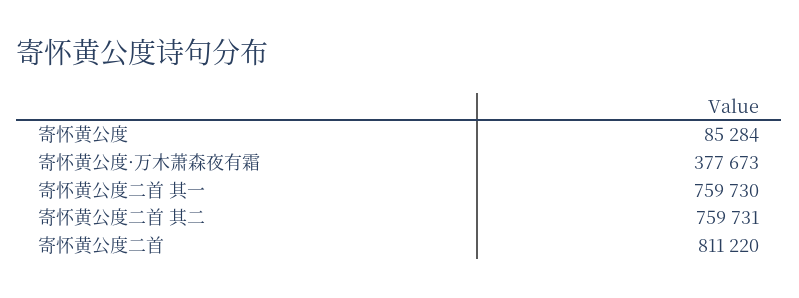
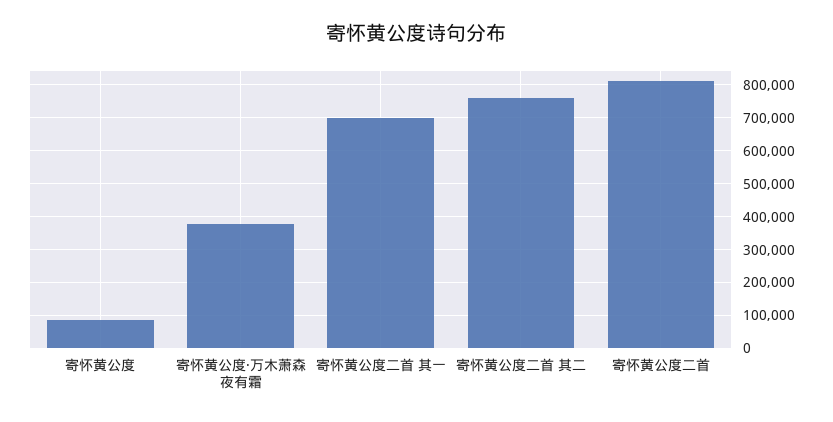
寄怀黄公度二首 其一: 759730 -> 700000

